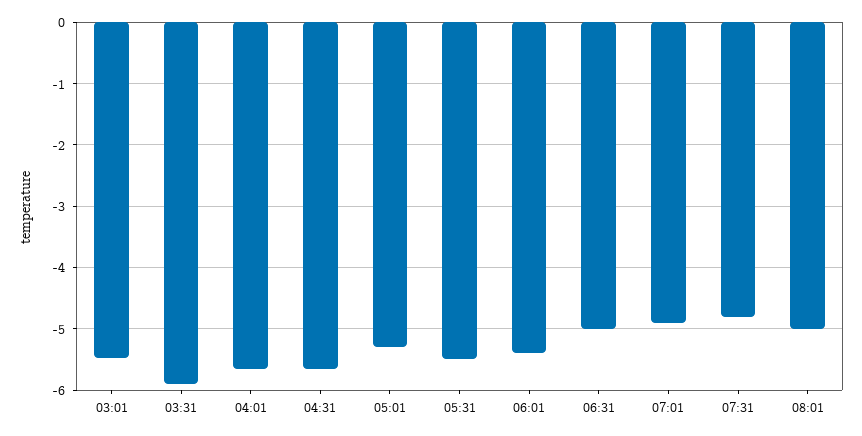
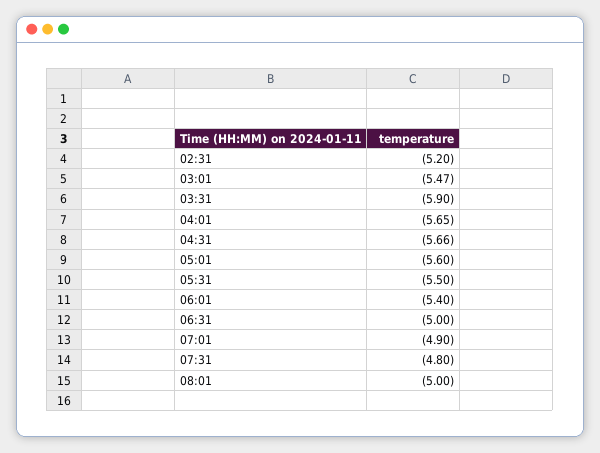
05:01: -5.3 -> -5.6
02:31: none -> -5.2

